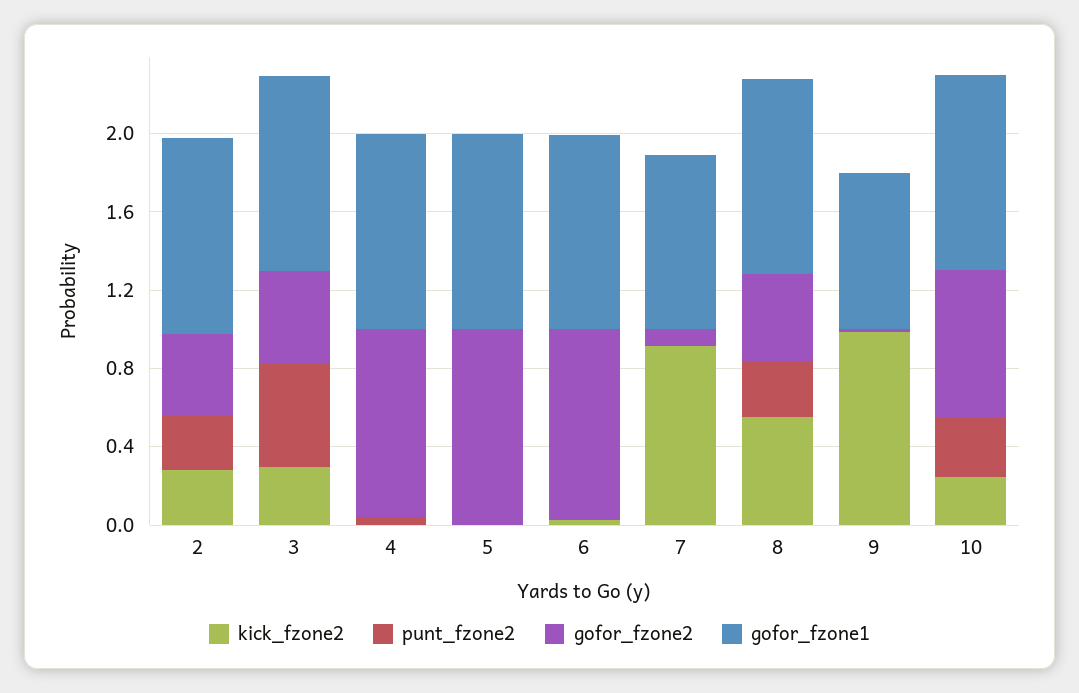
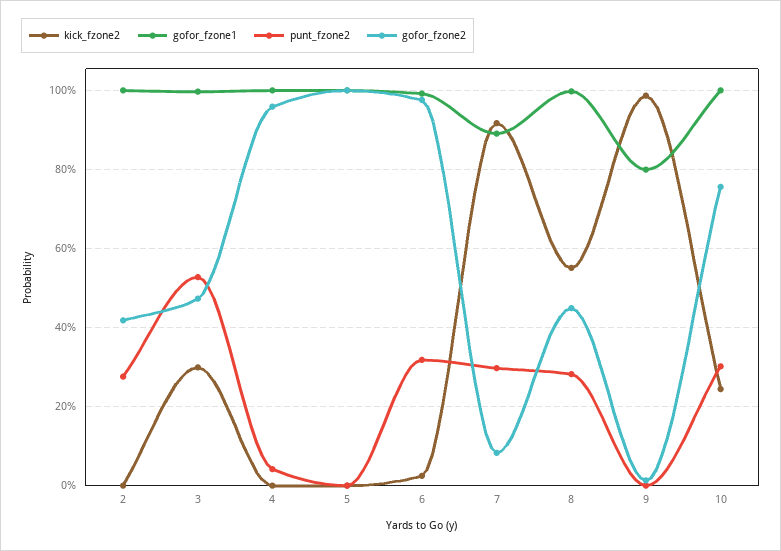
kick_fzone2, 2: 0.3 -> 0
punt_fzone2, 6: 0 -> 0.32
punt_fzone2, 7: 0 -> 0.3

